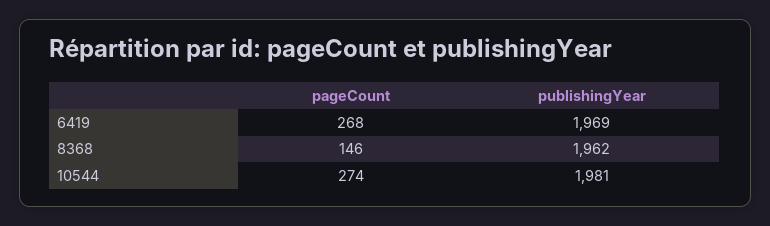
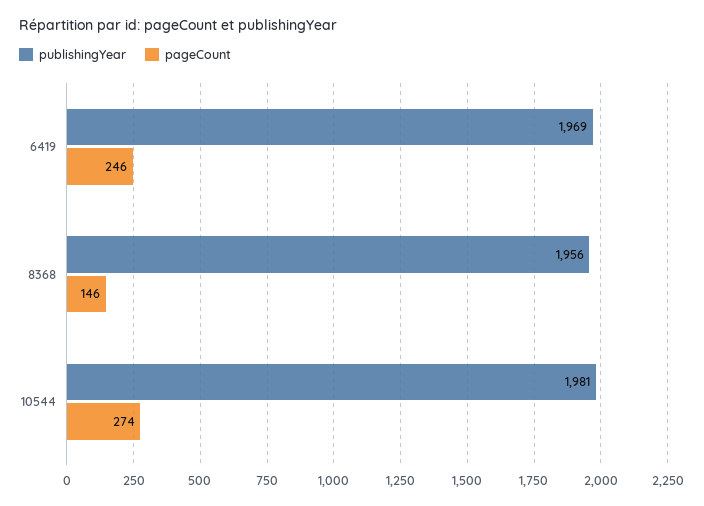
pageCount, 6419: 268 -> 246
publishingYear, 8368: 1962 -> 1956

